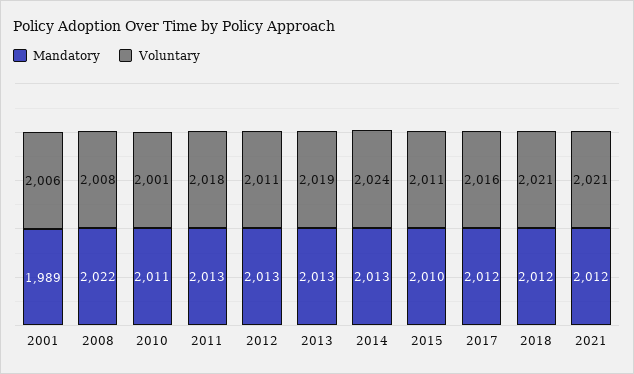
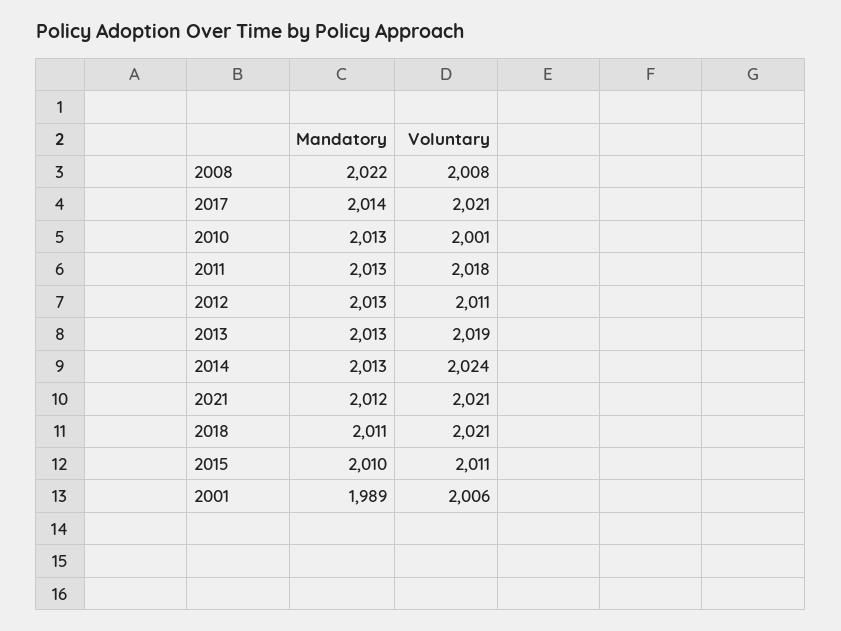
Mandatory, 2010: 2011 -> 2013
Mandatory, 2017: 2012 -> 2014
Voluntary, 2017: 2016 -> 2021
Mandatory, 2018: 2012 -> 2011

